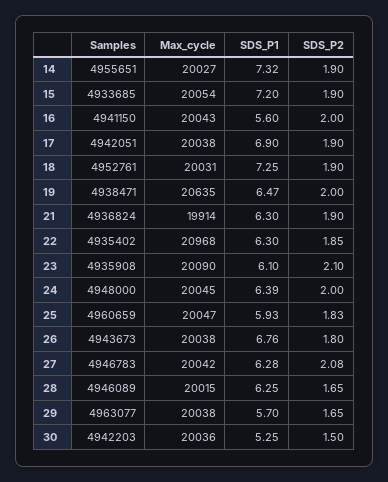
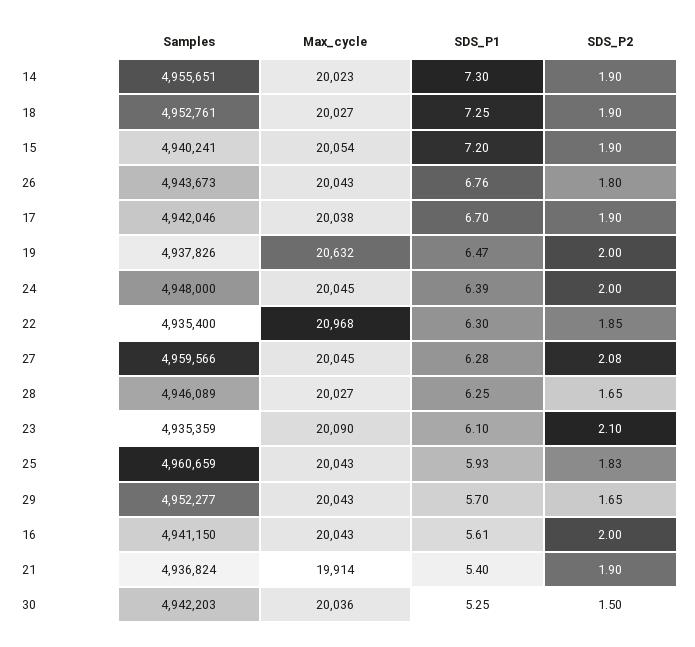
Max_cycle, 14: 20027 -> 20023
SDS_P1, 14: 7.32 -> 7.3
Samples, 15: 4933685 -> 4940241
SDS_P1, 16: 5.6 -> 5.61
Samples, 17: 4942051 -> 4942046
SDS_P1, 17: 6.9 -> 6.7
Max_cycle, 18: 20031 -> 20027
Samples, 19: 4938471 -> 4937826
Max_cycle, 19: 20635 -> 20632
SDS_P1, 21: 6.3 -> 5.4
Samples, 22: 4935402 -> 4935400
Samples, 23: 4935908 -> 4935359
Max_cycle, 25: 20047 -> 20043
Max_cycle, 26: 20038 -> 20043
Samples, 27: 4946783 -> 4959566
Max_cycle, 27: 20042 -> 20045
Max_cycle, 28: 20015 -> 20027
Samples, 29: 4963077 -> 4952277
Max_cycle, 29: 20038 -> 20043

